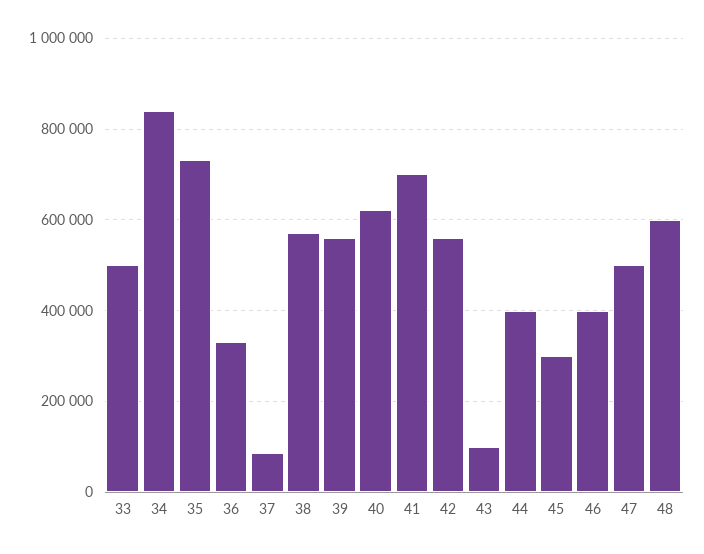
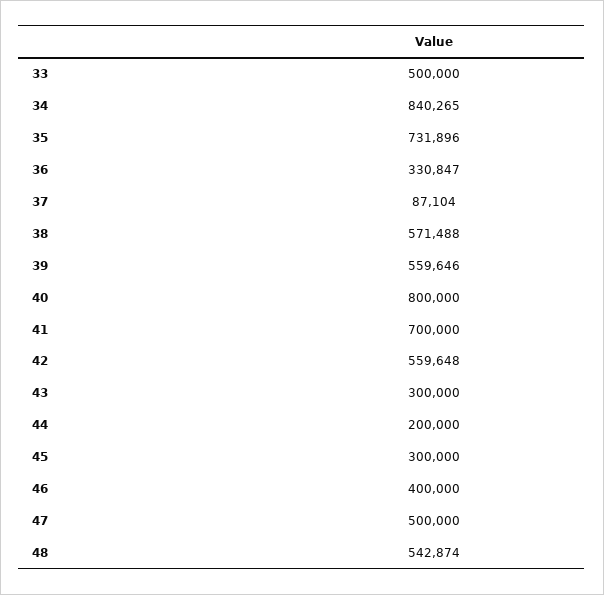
40: 620000 -> 800000
43: 100000 -> 300000
44: 400000 -> 200000
48: 600000 -> 542874

